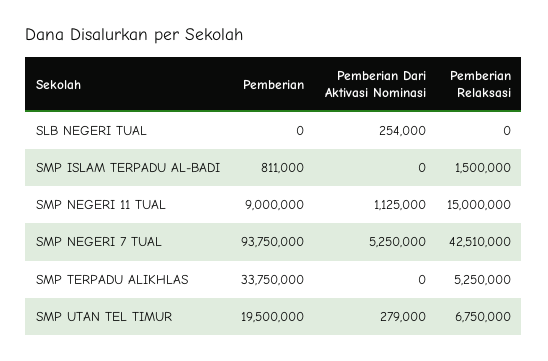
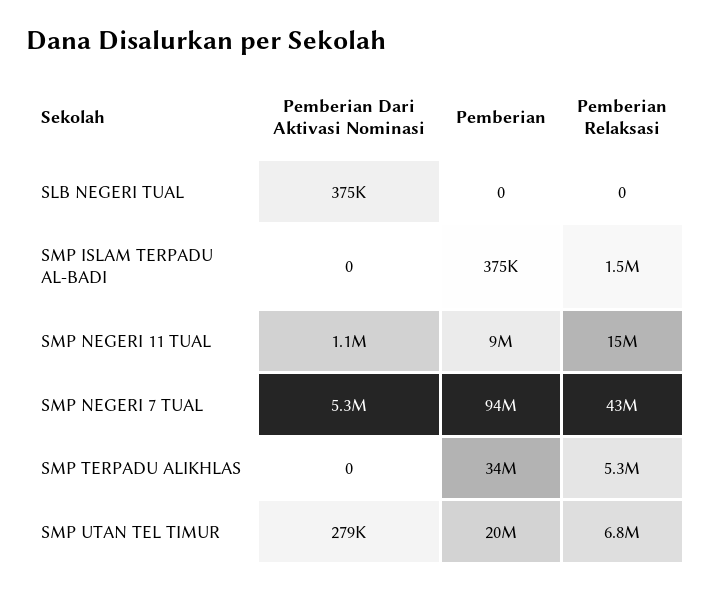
Pemberian Dari Aktivasi Nominasi, SLB NEGERI TUAL: 254000 -> 375000
Pemberian, SMP ISLAM TERPADU AL-BADI: 811000 -> 375000

